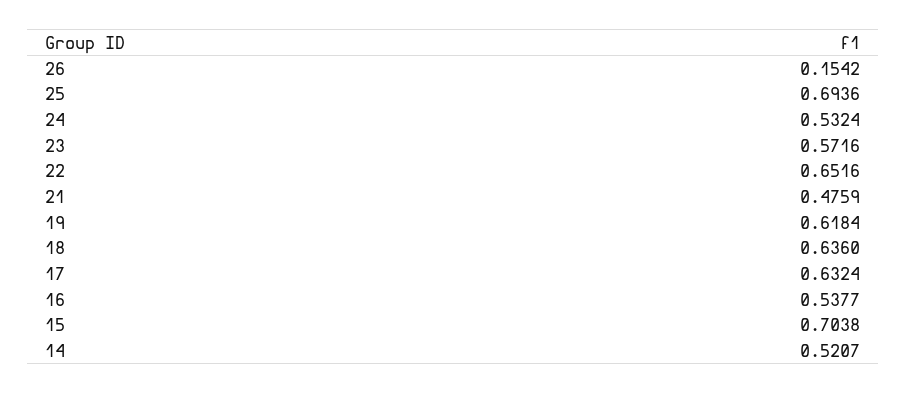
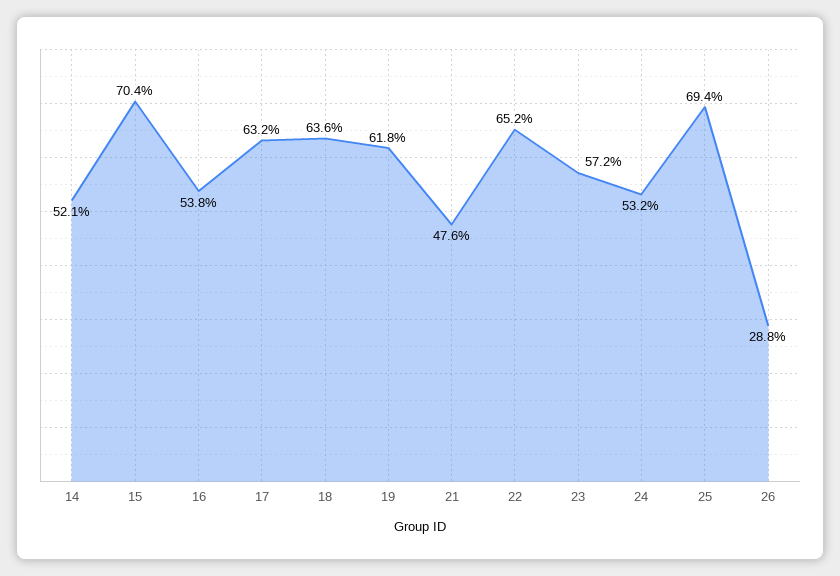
26: 0.1542 -> 0.288

